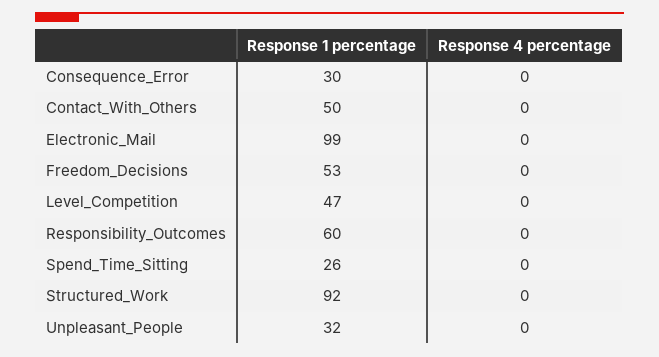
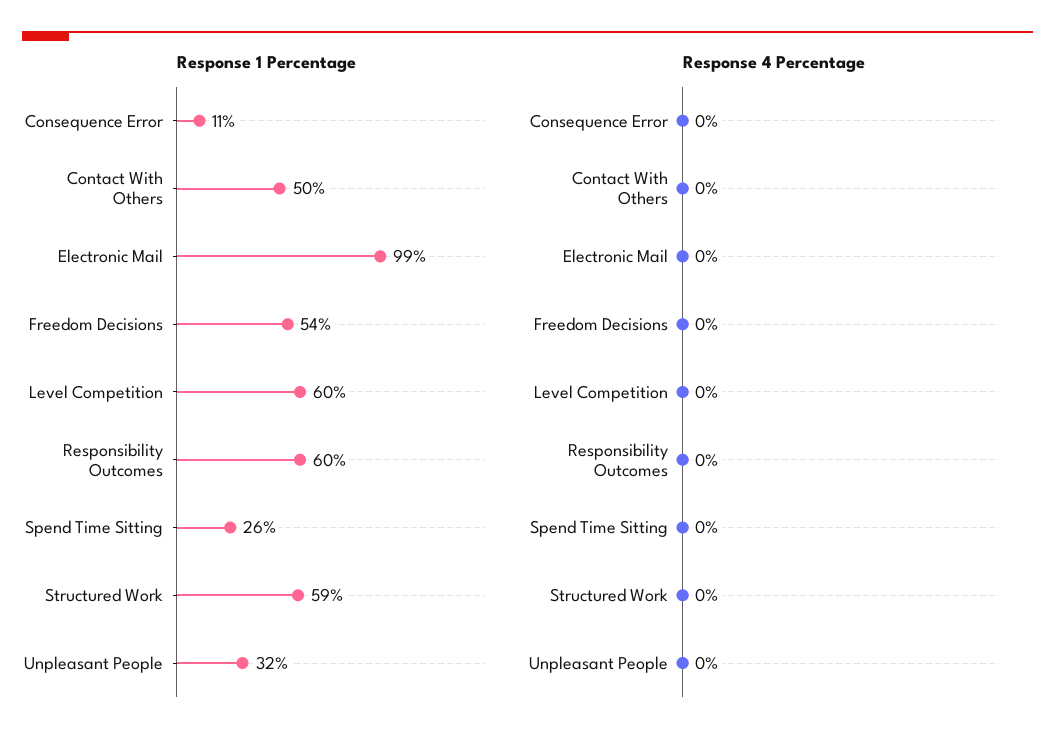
Response 1 percentage, Consequence_Error: 30 -> 11
Response 1 percentage, Freedom_Decisions: 53 -> 54
Response 1 percentage, Level_Competition: 47 -> 60
Response 1 percentage, Structured_Work: 92 -> 59

